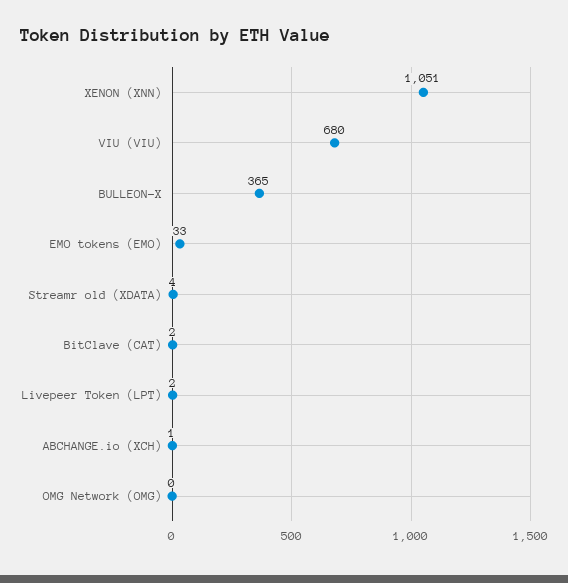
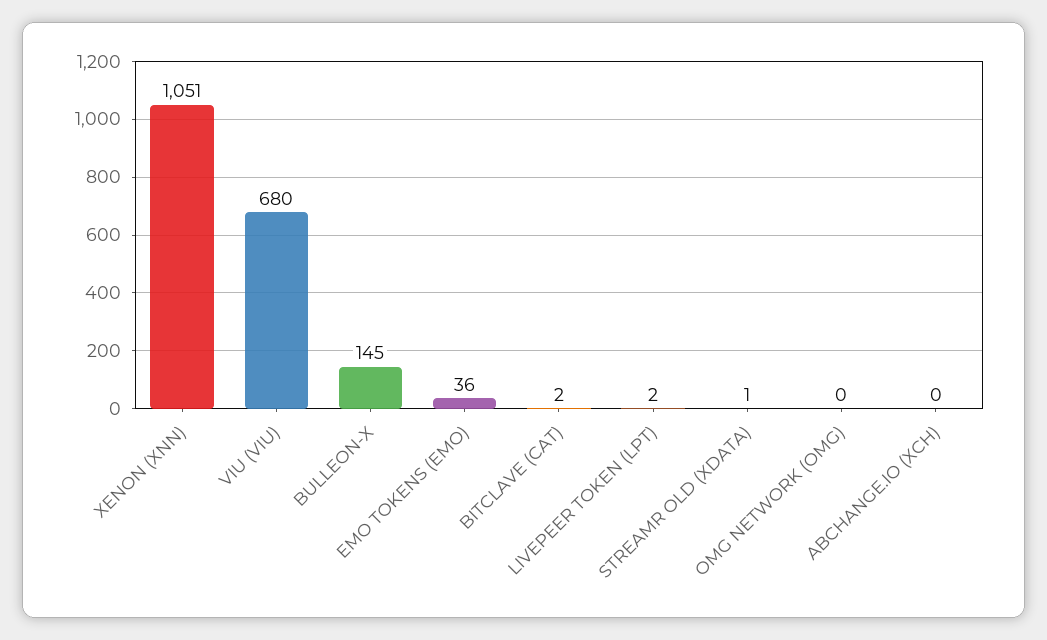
BULLEON-X: 365 -> 145
EMO tokens (EMO): 33 -> 36
Streamr old (XDATA): 4 -> 1
ABCHANGE.io (XCH): 1 -> 0

